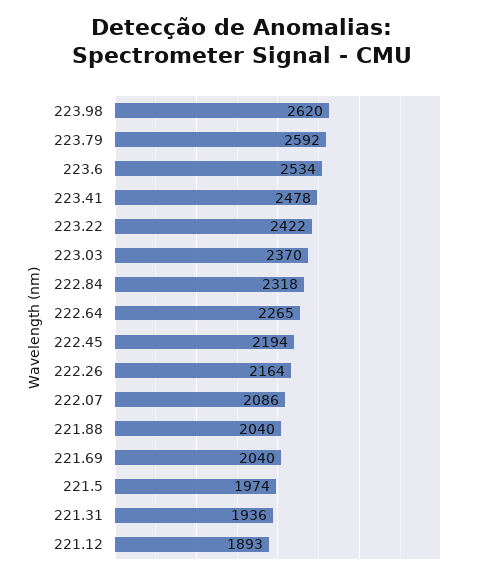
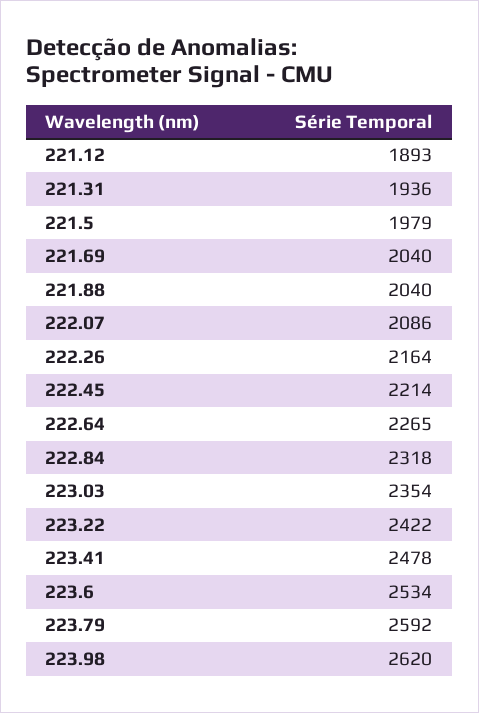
223.03: 2370 -> 2354
222.45: 2194 -> 2214
221.5: 1974 -> 1979

